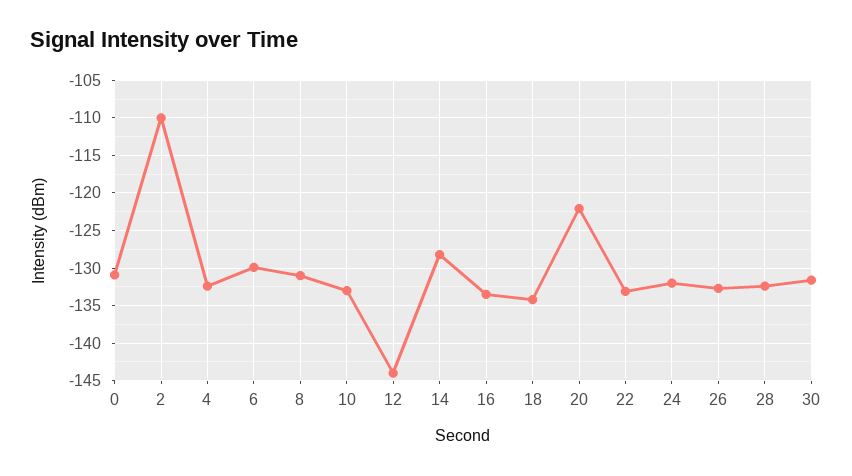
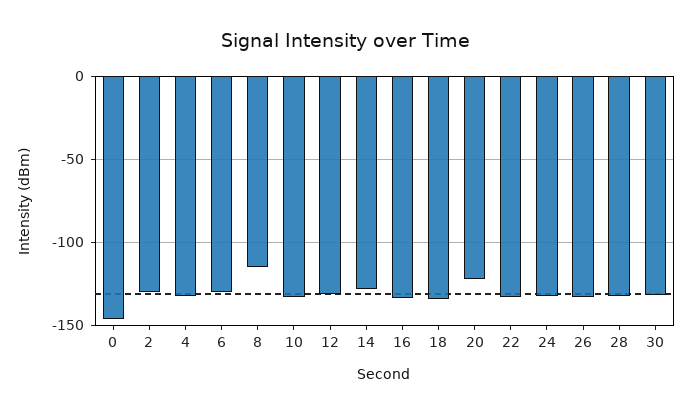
0: -131 -> -145
2: -110 -> -130
8: -131 -> -115
12: -144 -> -130

